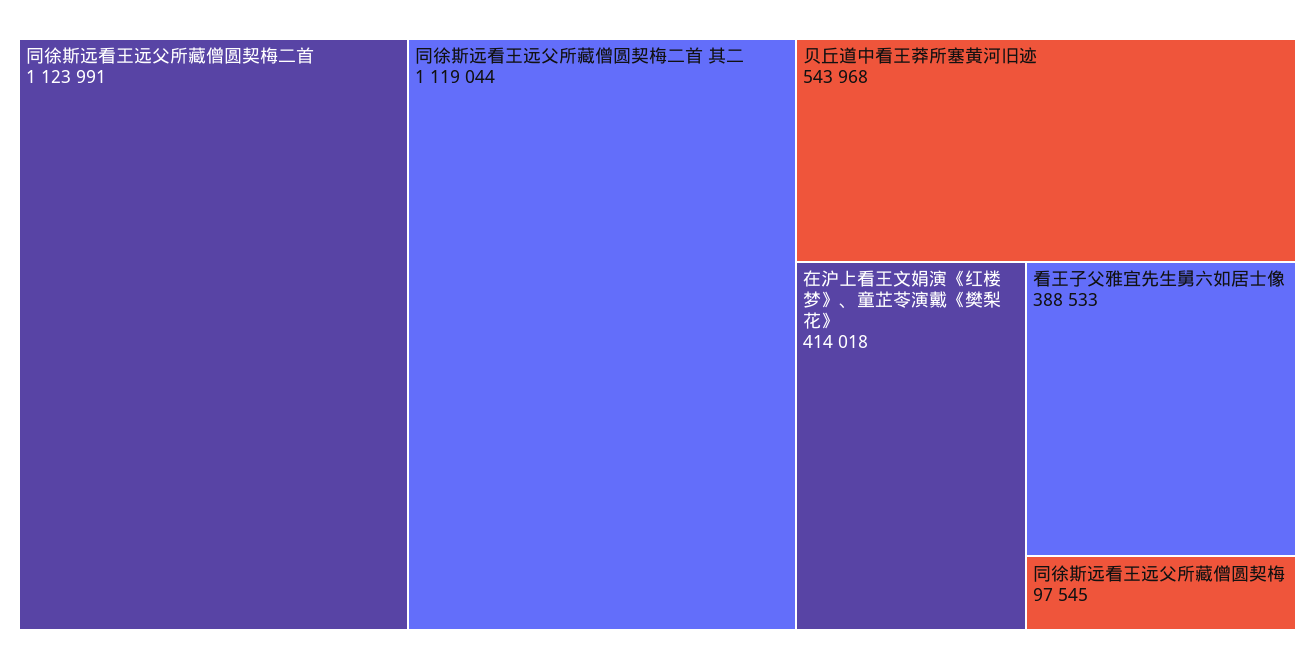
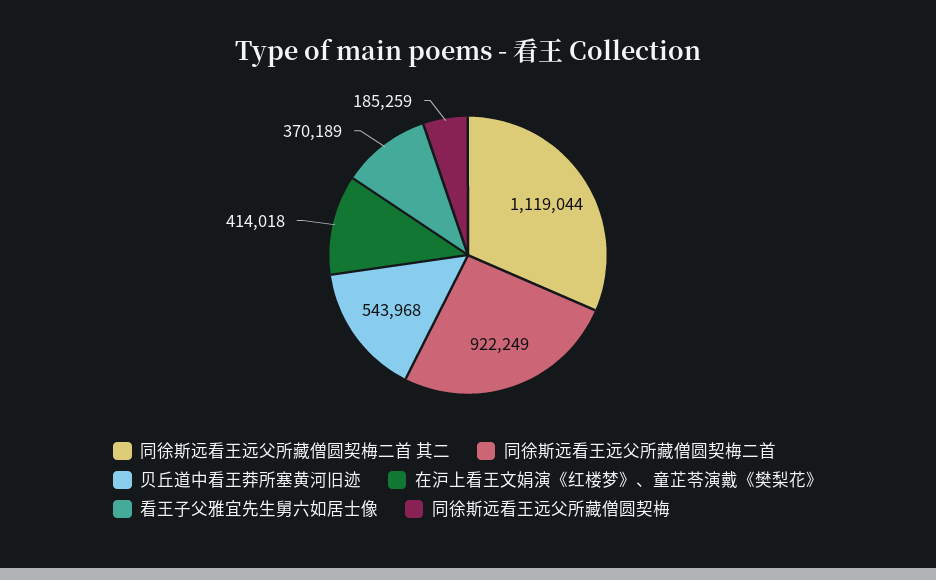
同徐斯远看王远父所藏僧圆契梅二首: 1123991 -> 922249
看王子父雅宜先生舅六如居士像: 388533 -> 370189
同徐斯远看王远父所藏僧圆契梅: 97545 -> 185259

